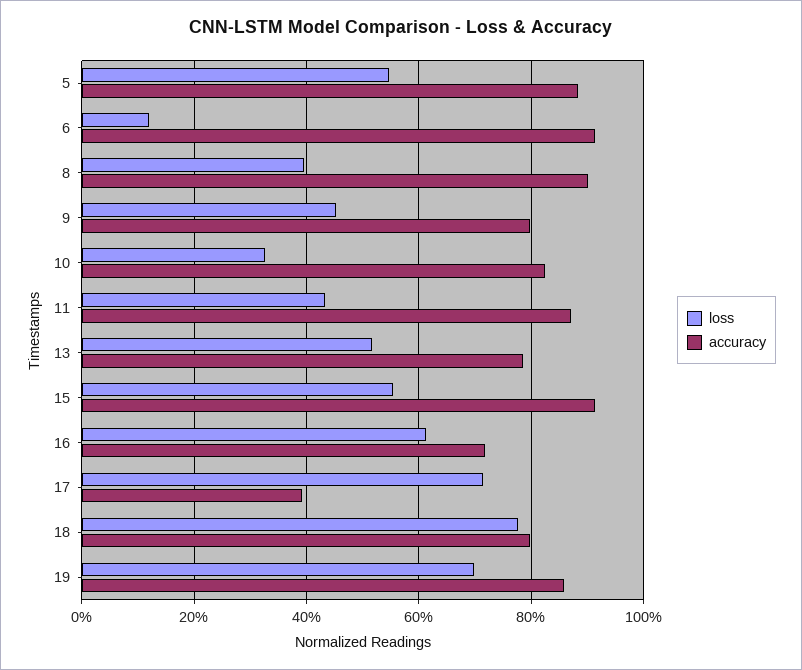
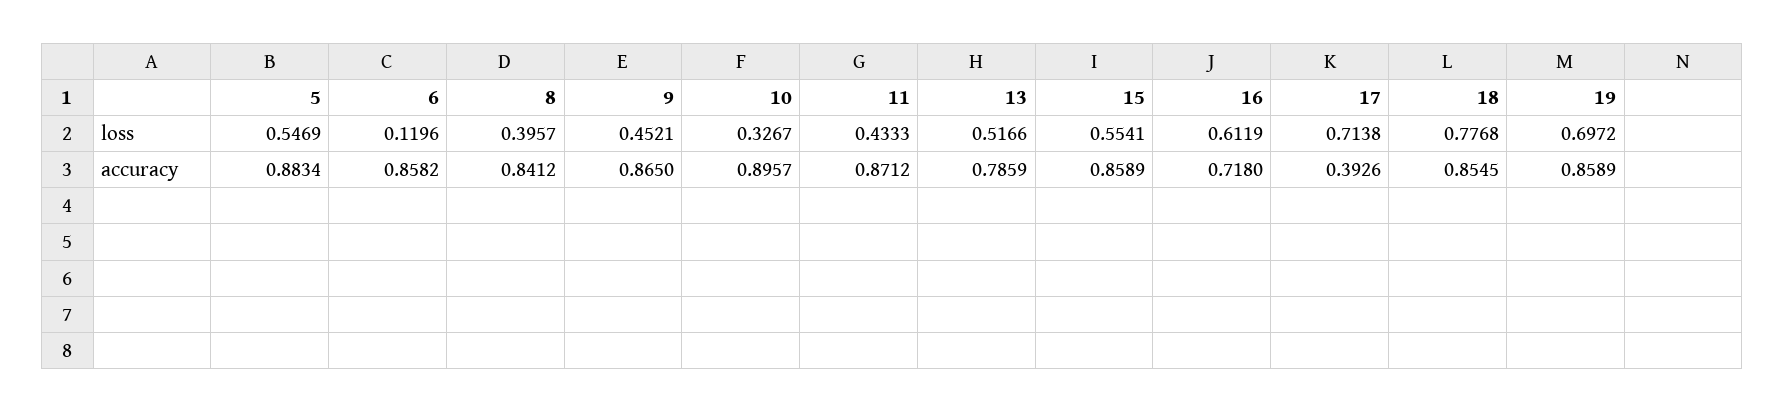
accuracy, 6: 0.92 -> 0.8582
accuracy, 8: 0.9 -> 0.8412
accuracy, 9: 0.8 -> 0.865
accuracy, 10: 0.82 -> 0.8957
accuracy, 15: 0.92 -> 0.8589
accuracy, 18: 0.8 -> 0.8545

